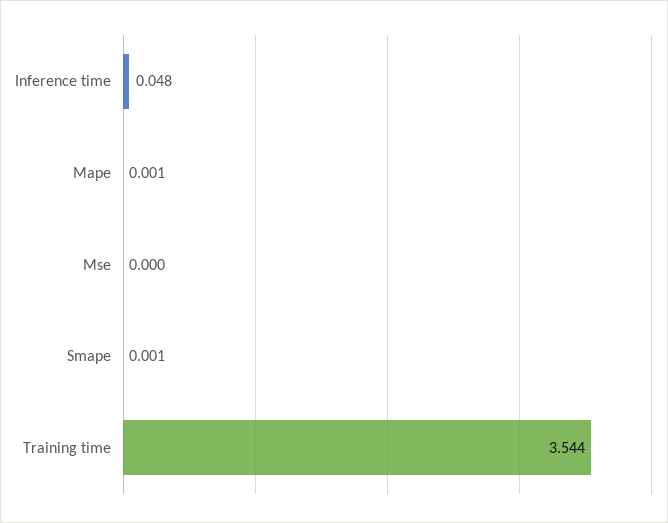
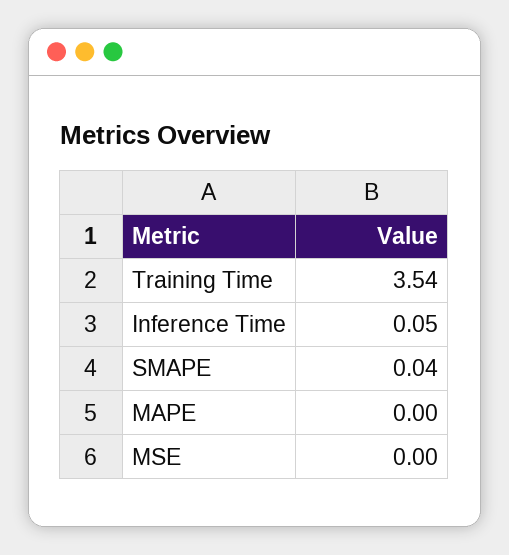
Smape: 0.001 -> 0.04

